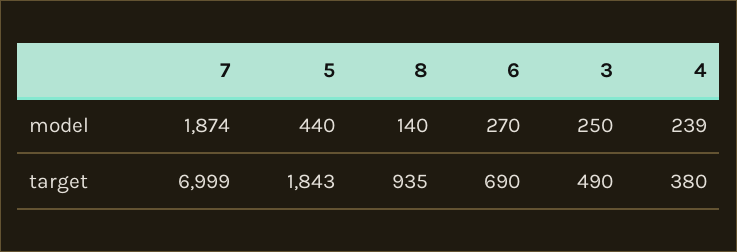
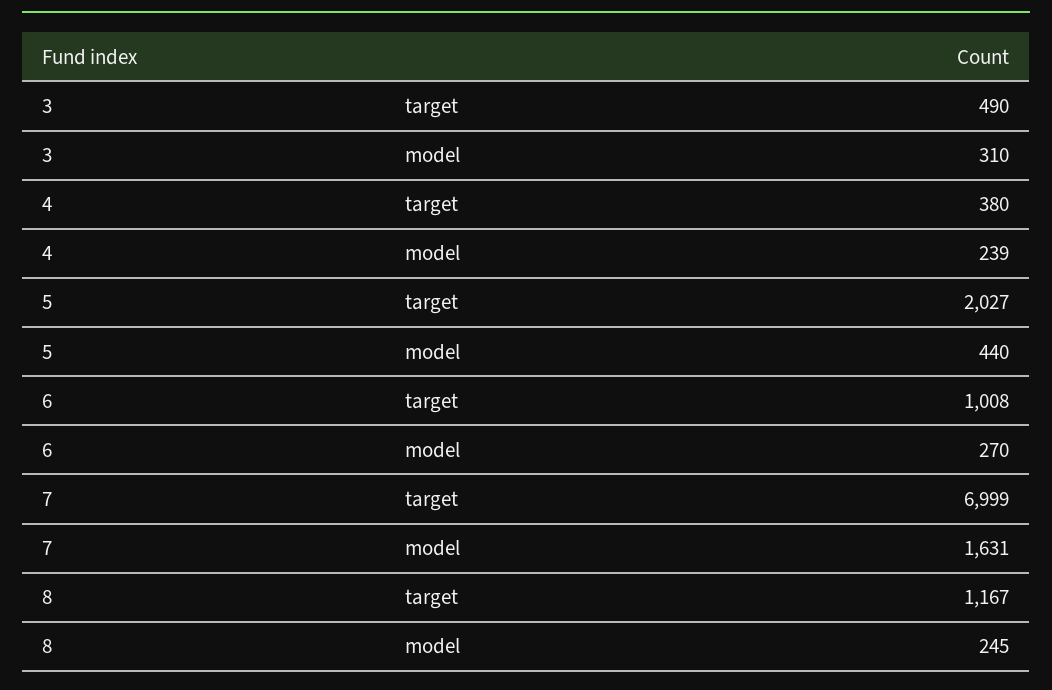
7, model: 1874 -> 1631
8, model: 140 -> 245
3, model: 250 -> 310
5, target: 1843 -> 2027
8, target: 935 -> 1167
6, target: 690 -> 1008

